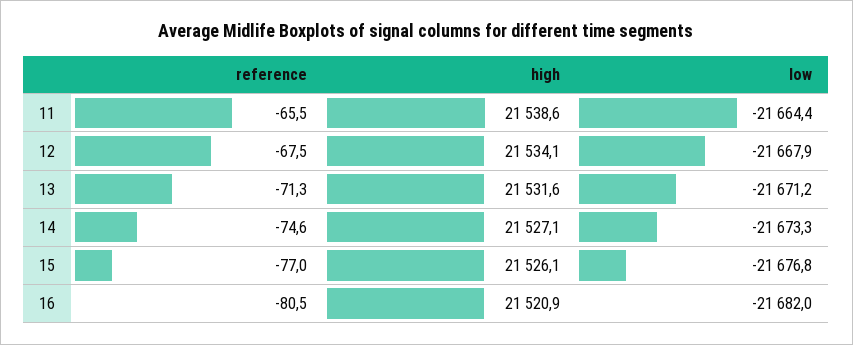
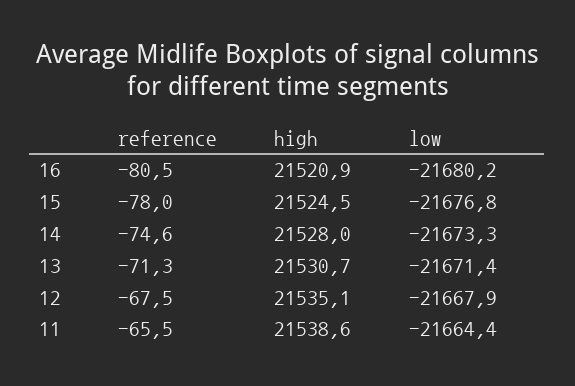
high, 12: 21534.1 -> 21535.1
high, 13: 21531.6 -> 21530.7
low, 13: -21671.2 -> -21671.4
high, 14: 21527.1 -> 21528
reference, 15: -77 -> -78
high, 15: 21526.1 -> 21524.5
low, 16: -21682 -> -21680.2

